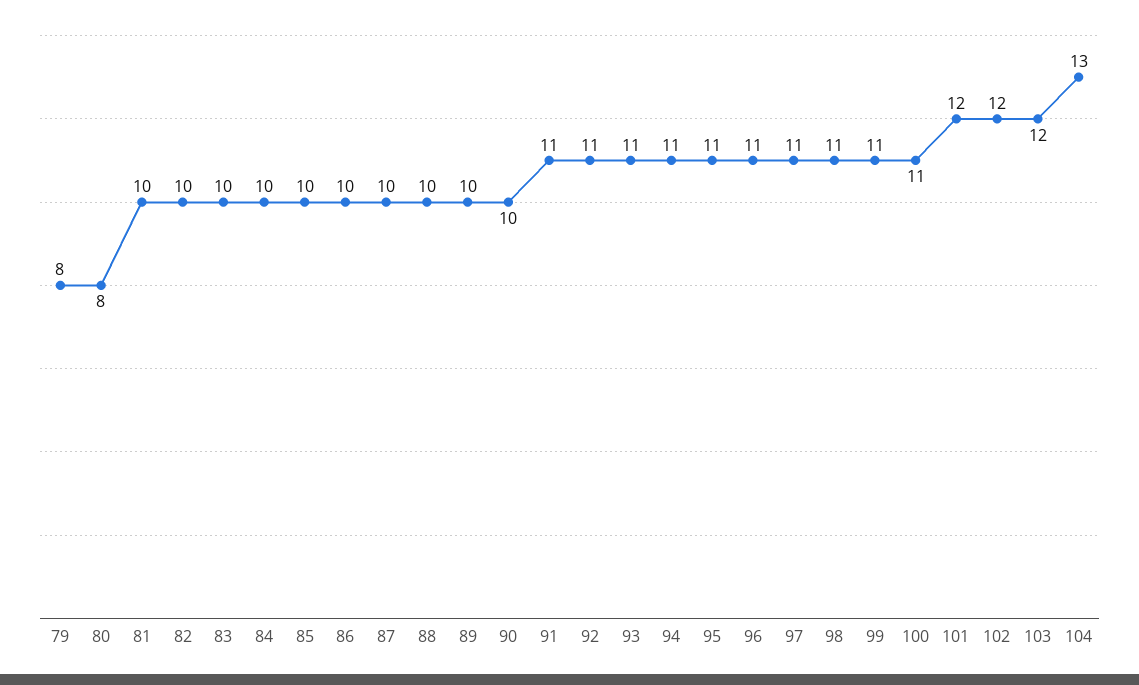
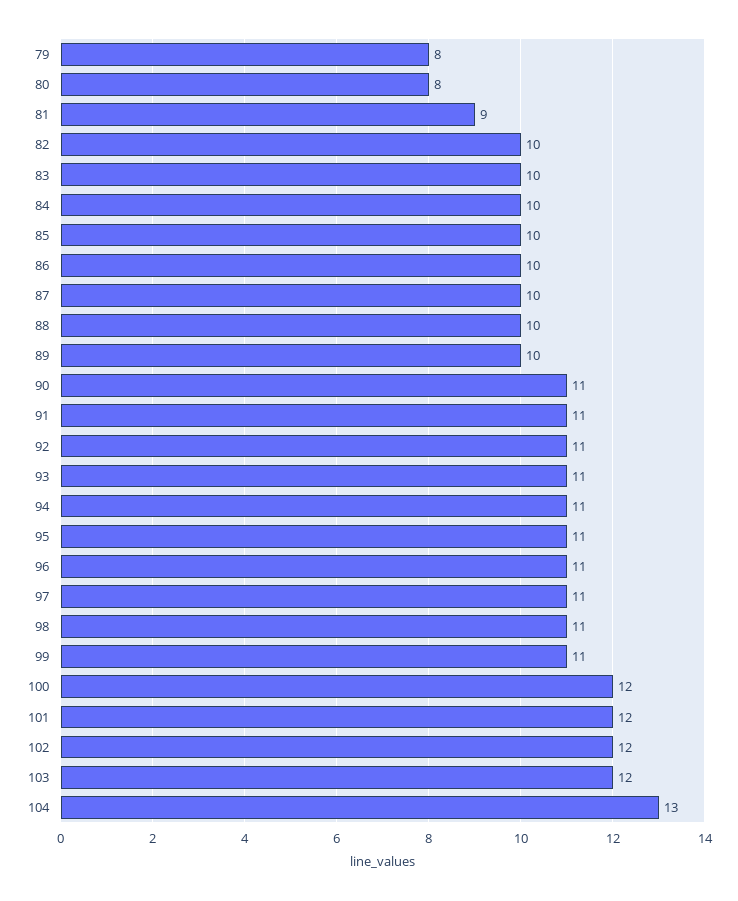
81: 10 -> 9
90: 10 -> 11
100: 11 -> 12

